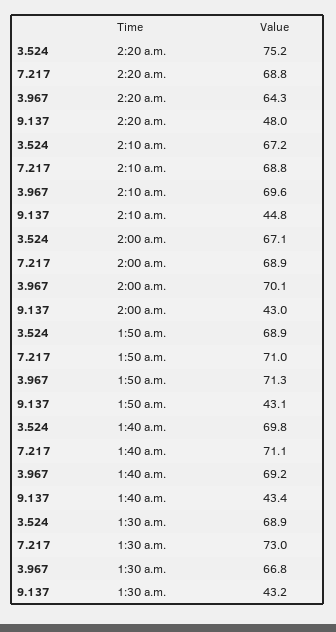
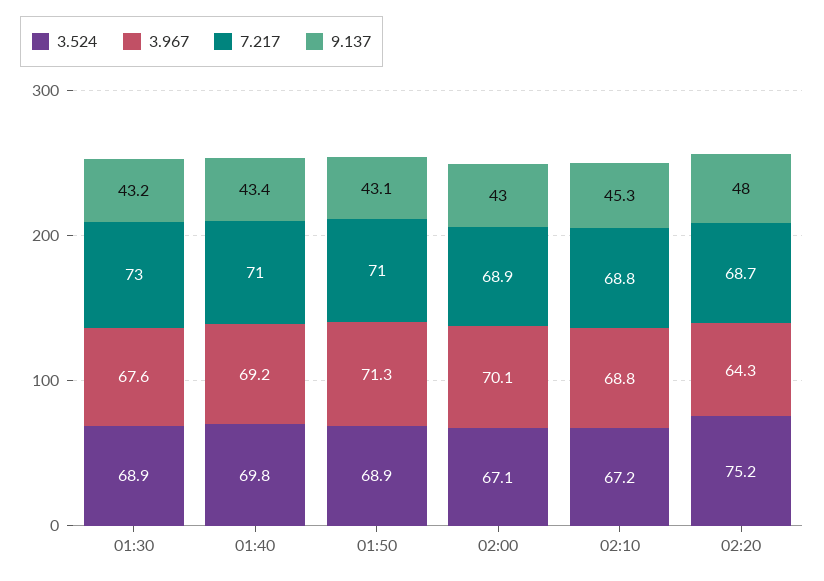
7.217, 2:20 a.m.: 68.8 -> 68.7
3.967, 2:10 a.m.: 69.6 -> 68.8
9.137, 2:10 a.m.: 44.8 -> 45.3
7.217, 1:40 a.m.: 71.1 -> 71
3.967, 1:30 a.m.: 66.8 -> 67.6

